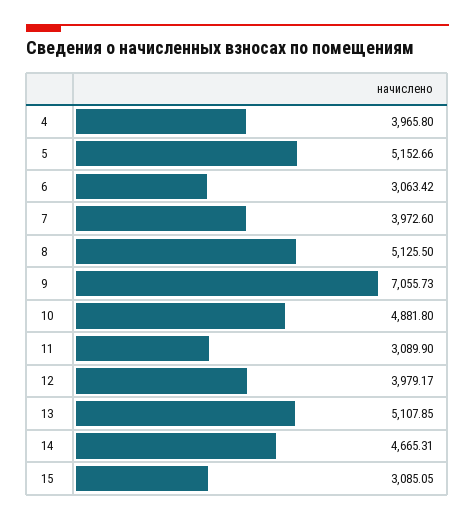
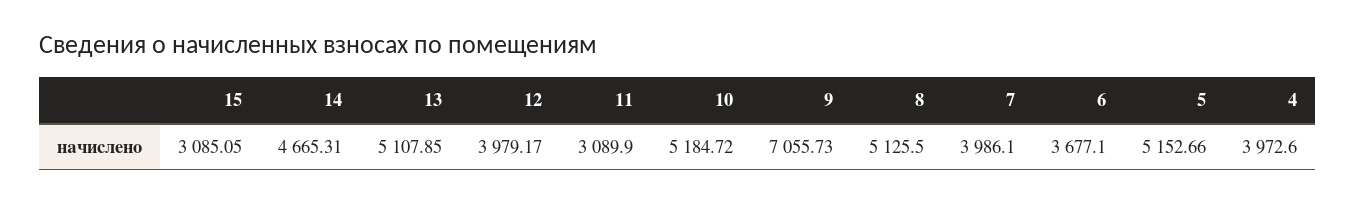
4: 3965.8 -> 3972.6
6: 3063.42 -> 3677.1
7: 3972.6 -> 3986.1
10: 4881.8 -> 5184.72

